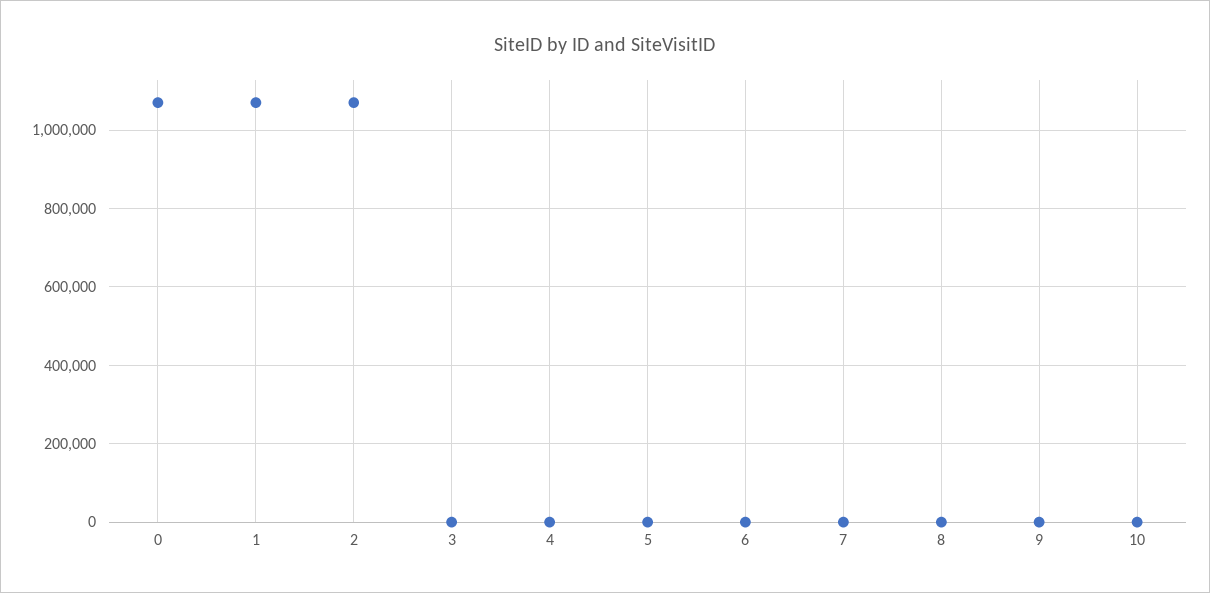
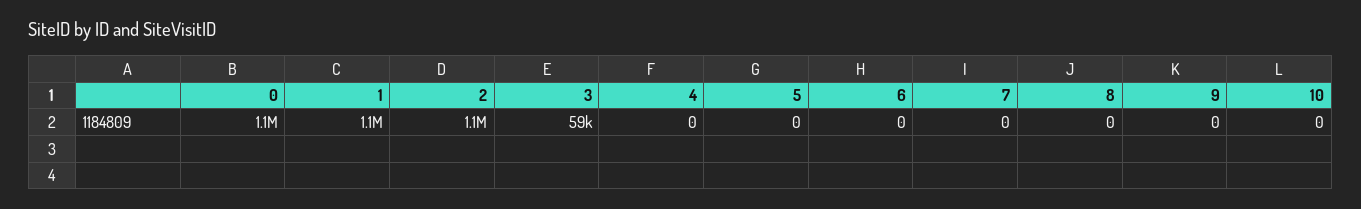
3: 0 -> 59000

